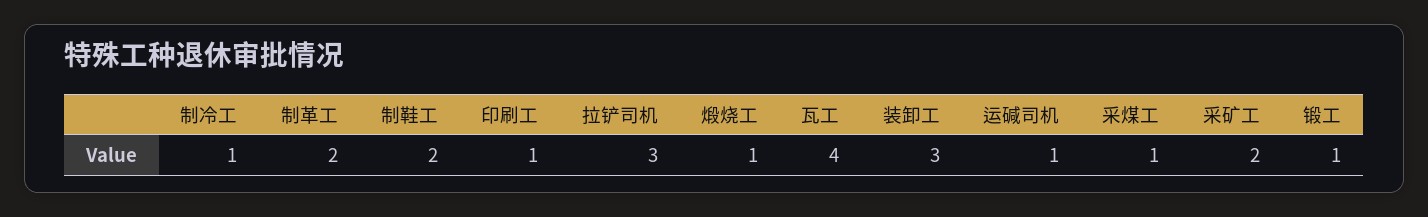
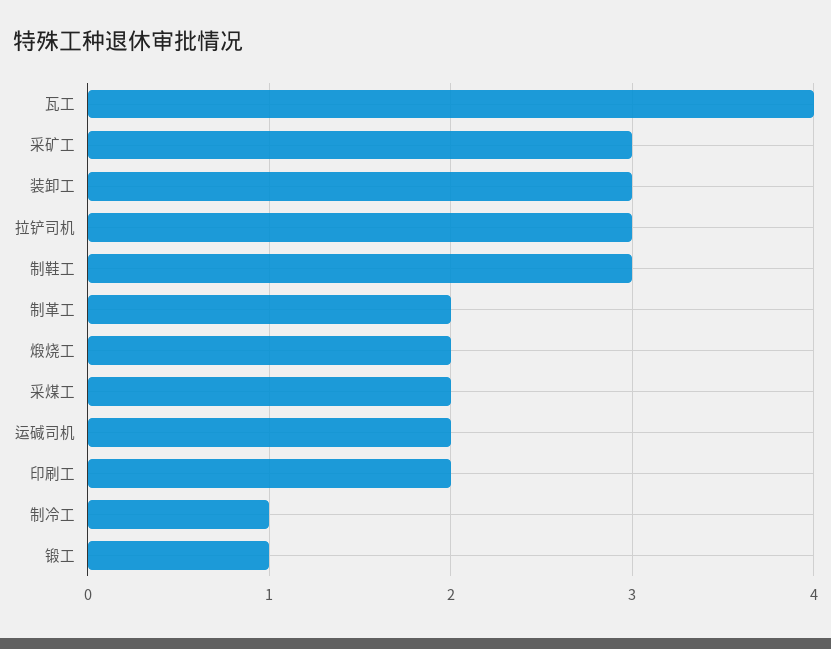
制鞋工: 2 -> 3
印刷工: 1 -> 2
煅烧工: 1 -> 2
运碱司机: 1 -> 2
采煤工: 1 -> 2
采矿工: 2 -> 3

